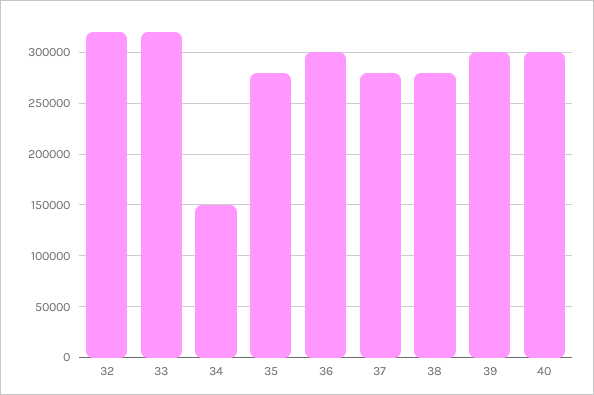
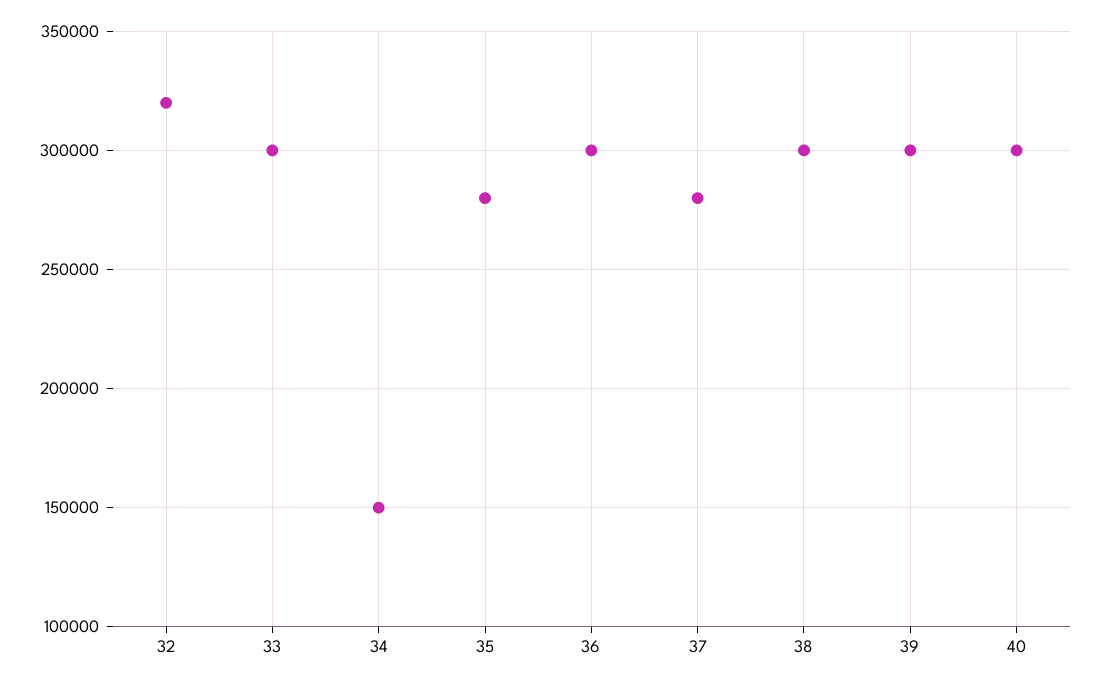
33: 320000 -> 300000
38: 280000 -> 300000

